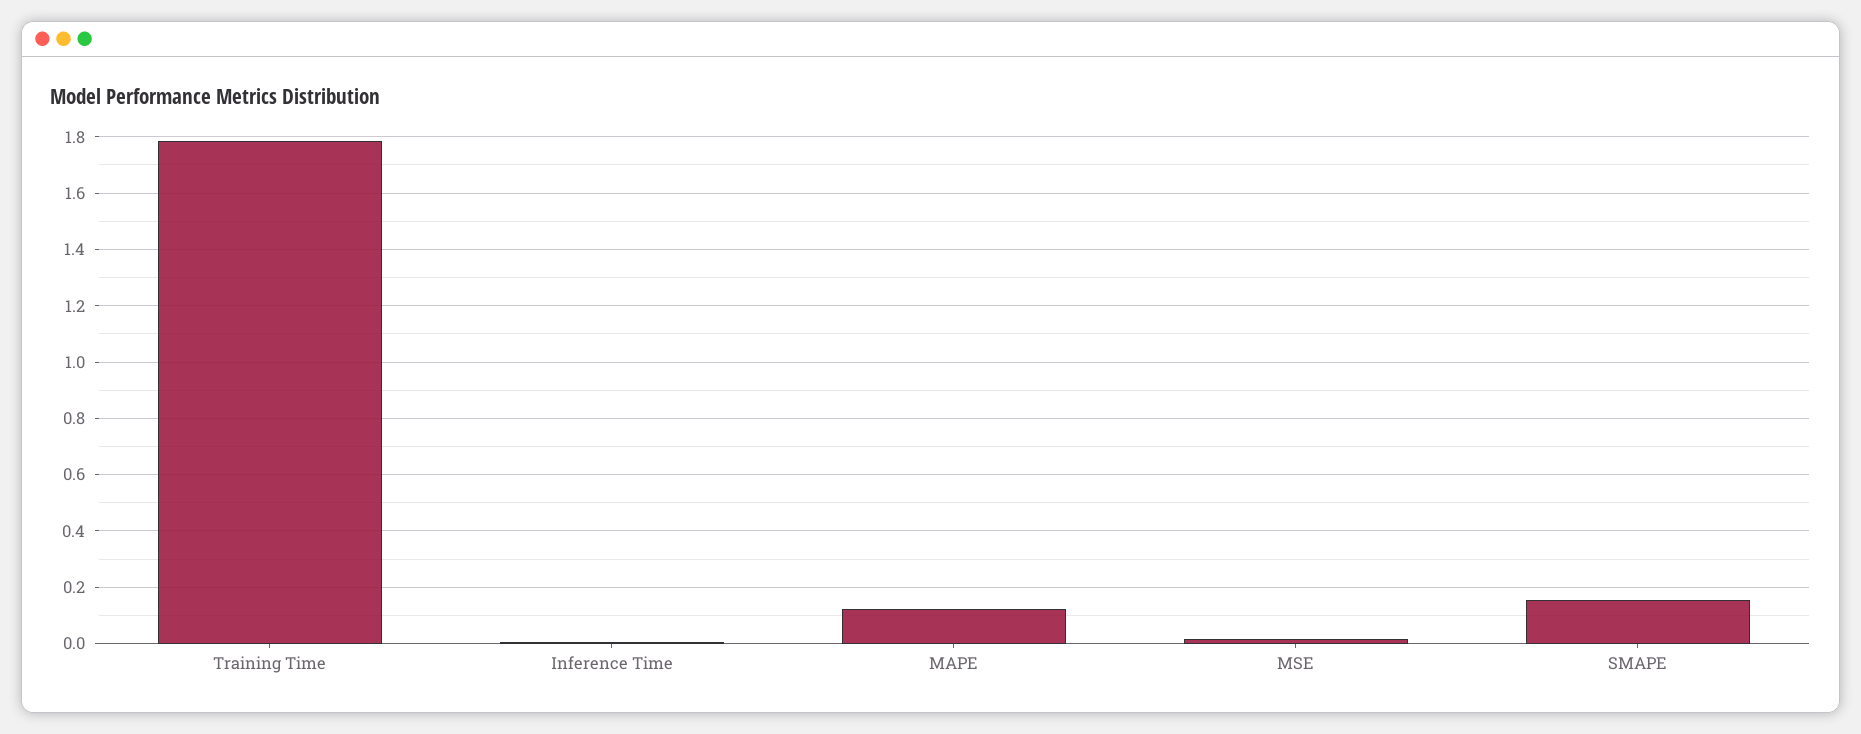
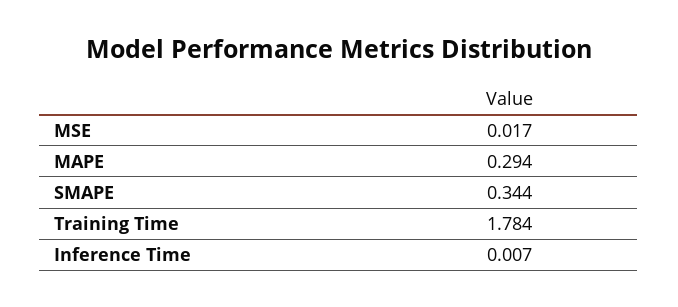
MAPE: 0.125 -> 0.294
SMAPE: 0.15 -> 0.344

